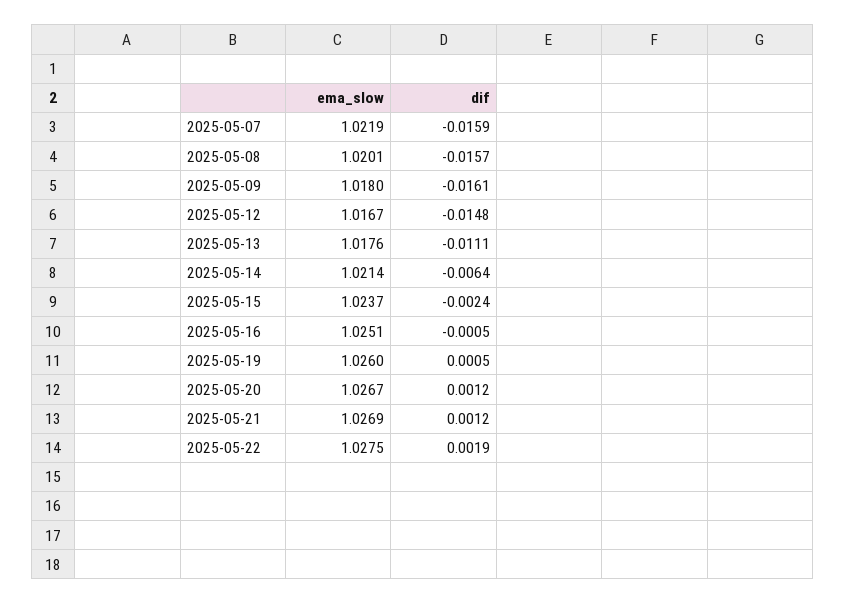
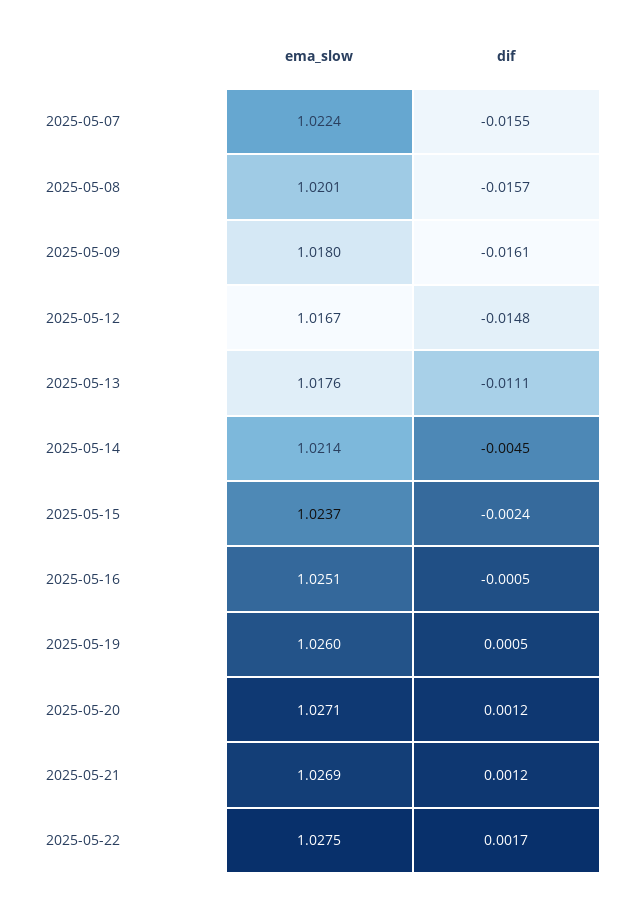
ema_slow, 2025-05-07: 1.0219 -> 1.0224
dif, 2025-05-07: -0.0159 -> -0.0155
dif, 2025-05-14: -0.0064 -> -0.0045
ema_slow, 2025-05-20: 1.0267 -> 1.0271
dif, 2025-05-22: 0.0019 -> 0.0017

